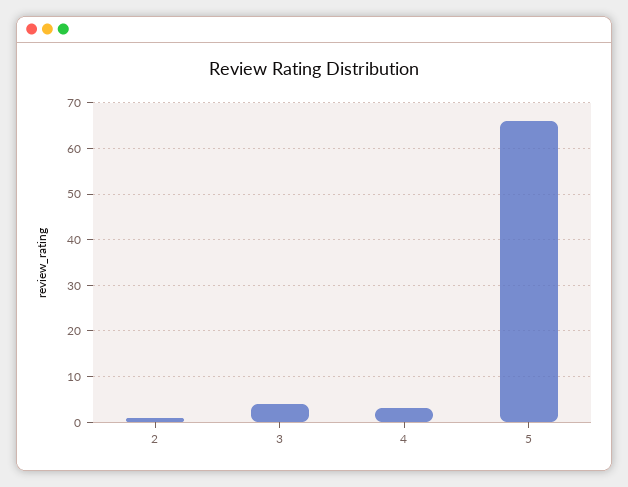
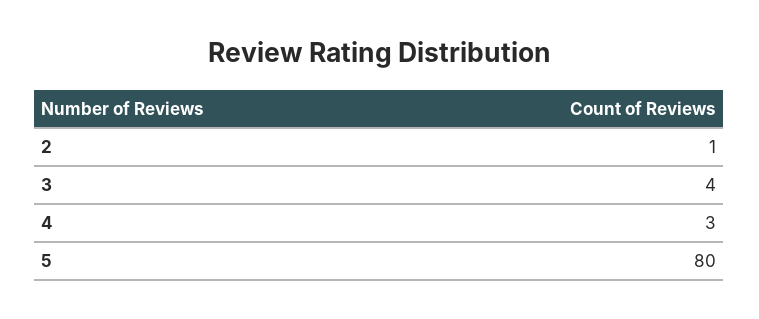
5: 65 -> 80

